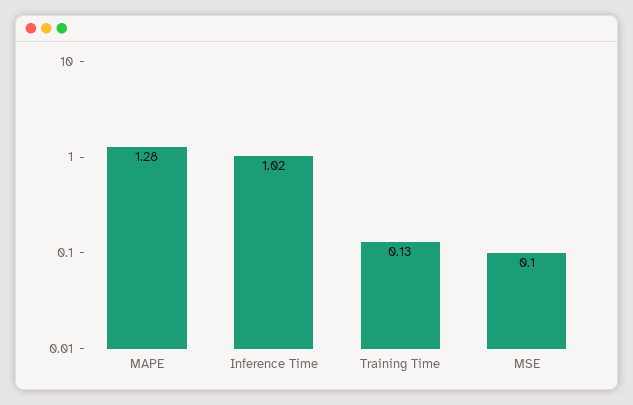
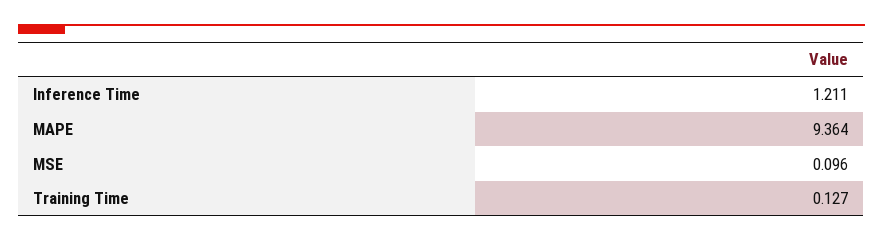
MAPE: 1.28 -> 9.364
Inference Time: 1.02 -> 1.211

